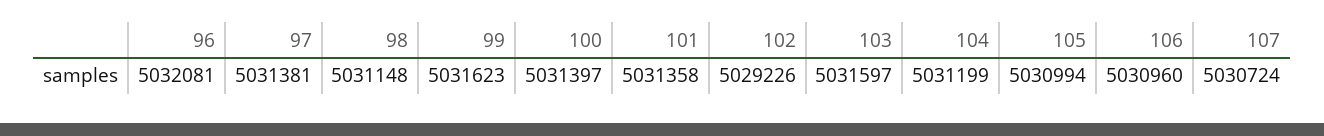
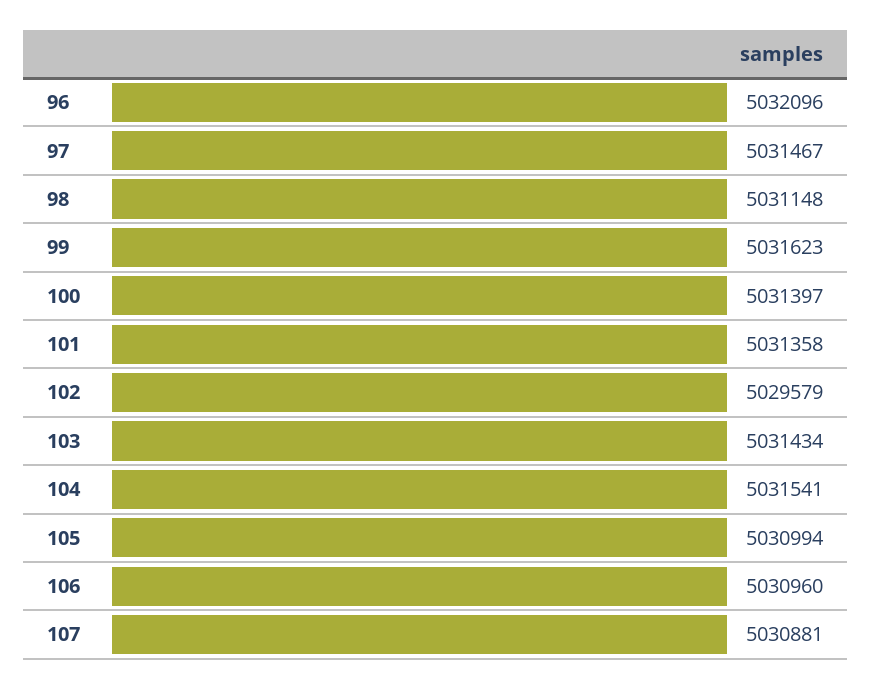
96: 5032081 -> 5032096
97: 5031381 -> 5031467
102: 5029226 -> 5029579
103: 5031597 -> 5031434
104: 5031199 -> 5031541
107: 5030724 -> 5030881

